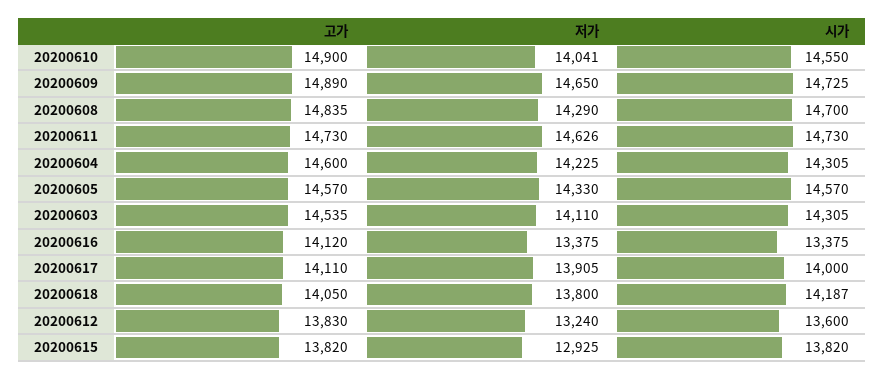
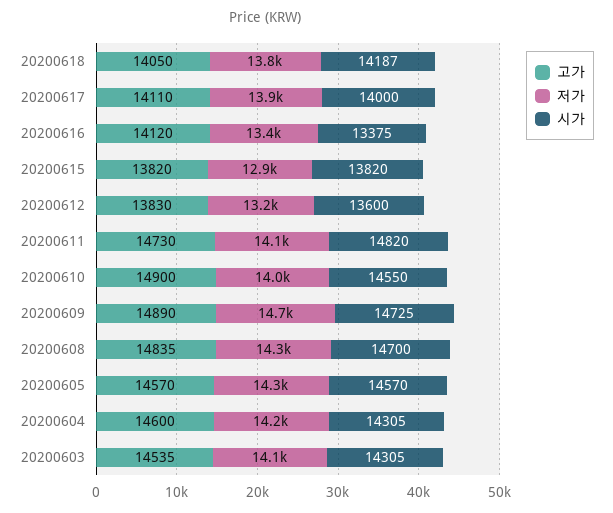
저가, 20200611: 14626 -> 14100
시가, 20200611: 14730 -> 14820

